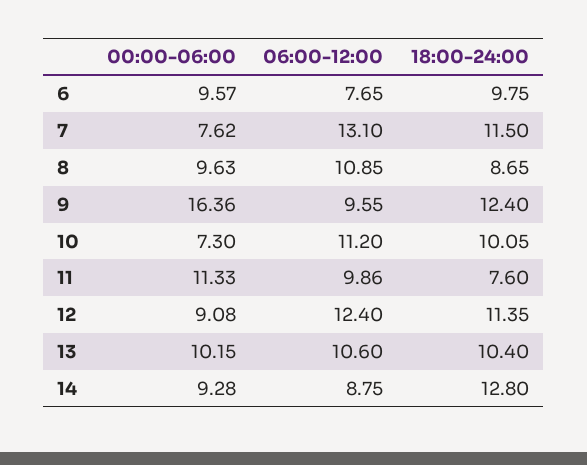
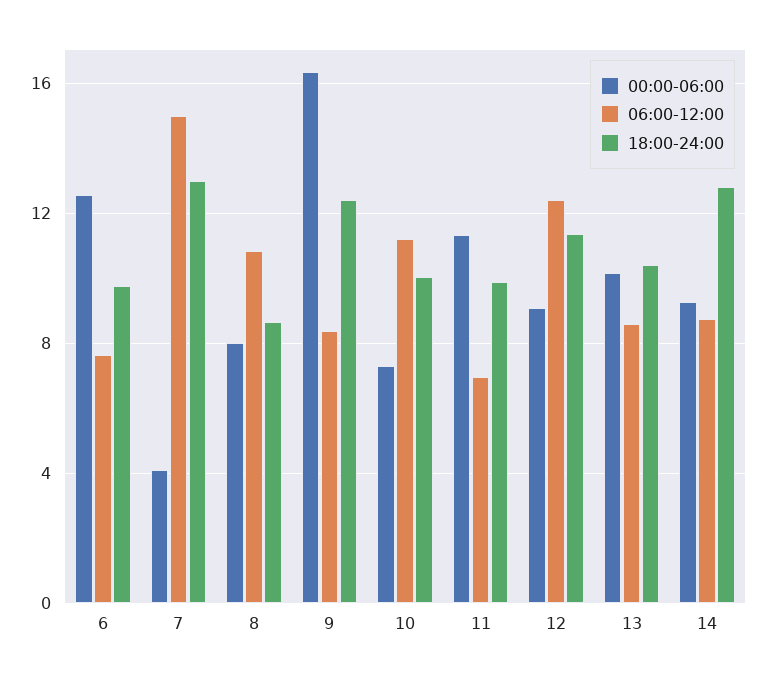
00:00-06:00, 6: 9.57 -> 12.5
00:00-06:00, 7: 7.62 -> 4
06:00-12:00, 7: 13.1 -> 15
18:00-24:00, 7: 11.5 -> 13
00:00-06:00, 8: 9.63 -> 8
06:00-12:00, 9: 9.55 -> 8.5
06:00-12:00, 11: 9.86 -> 7
18:00-24:00, 11: 7.6 -> 10
06:00-12:00, 13: 10.6 -> 8.5

